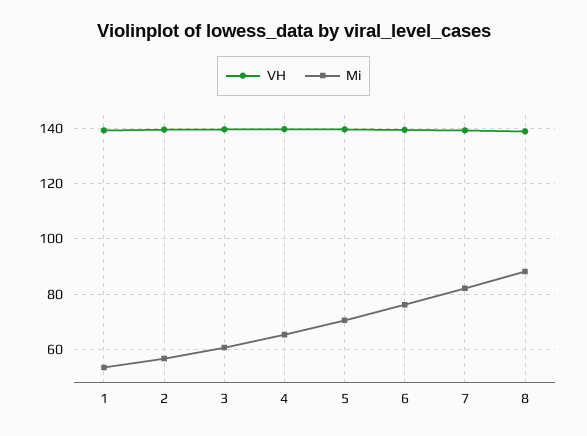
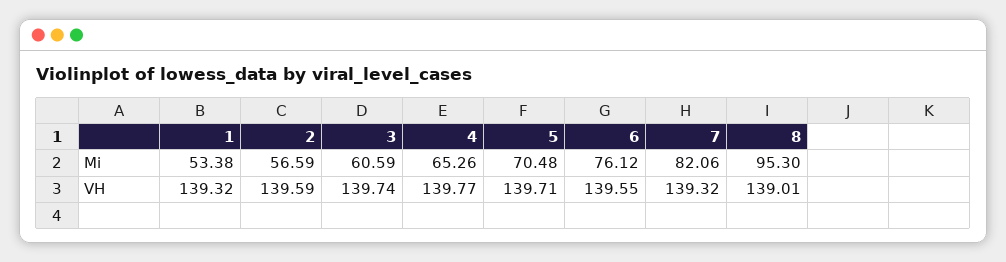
Mi, 8: 87.5 -> 95.3

